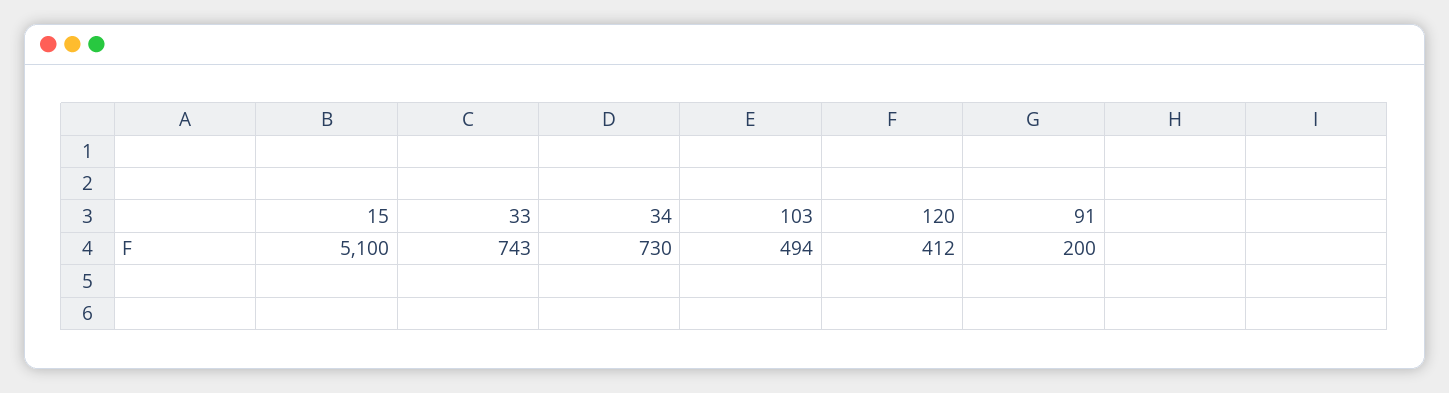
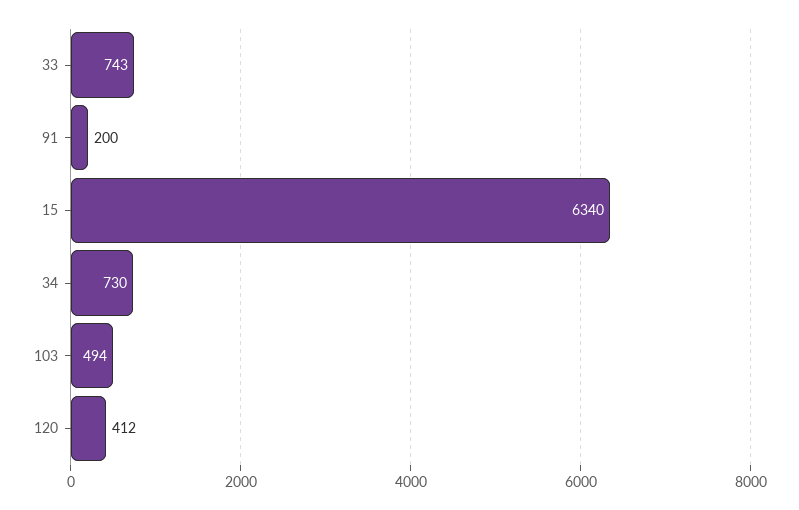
15: 5100 -> 6340

